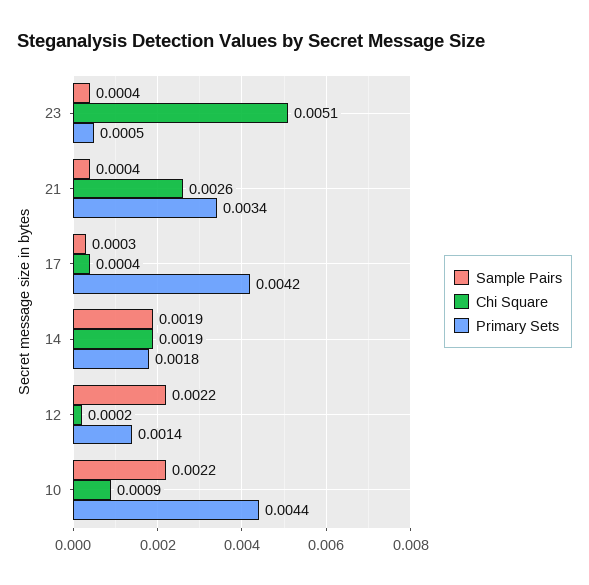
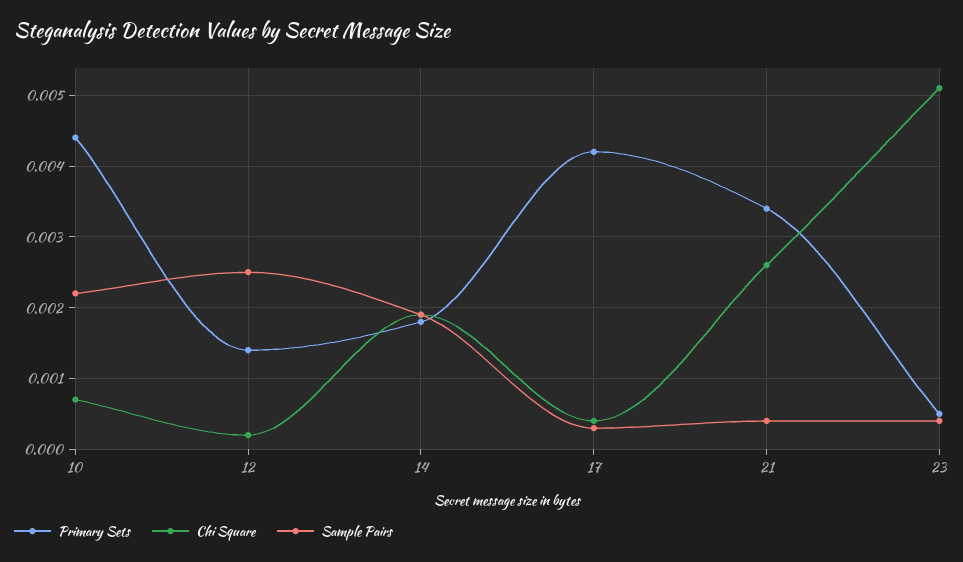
Sample Pairs, 12: 0.0022 -> 0.0025
Chi Square, 10: 0.0009 -> 0.0007

